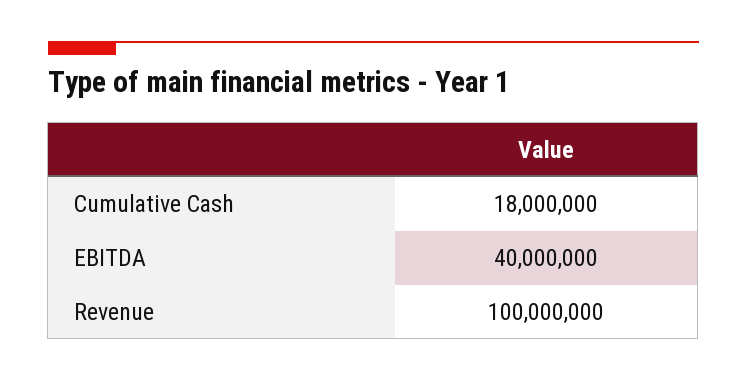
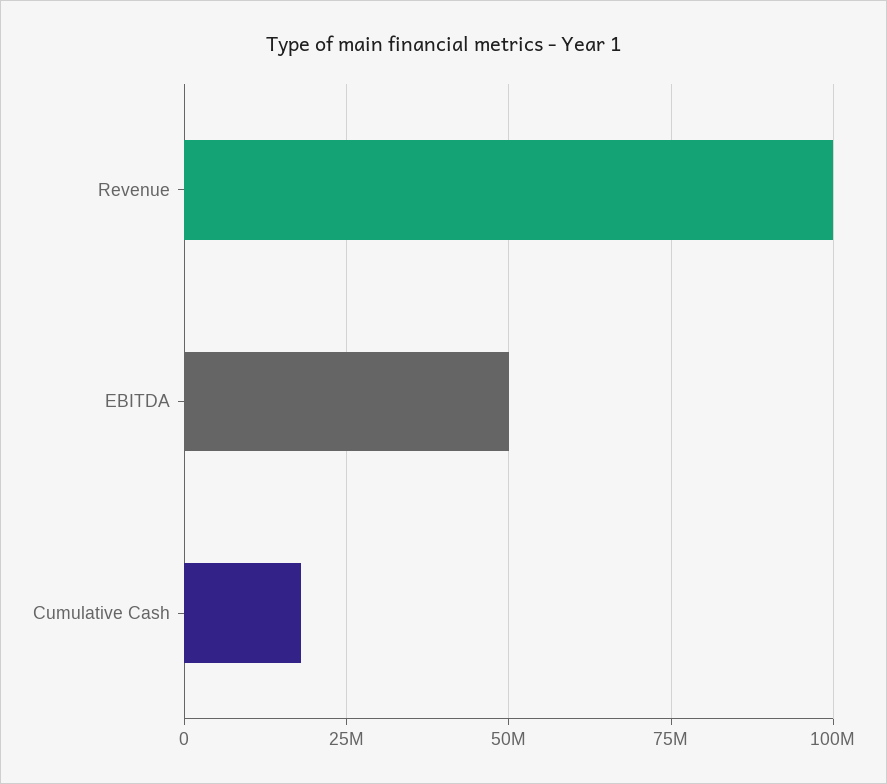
EBITDA: 40000000 -> 50000000

